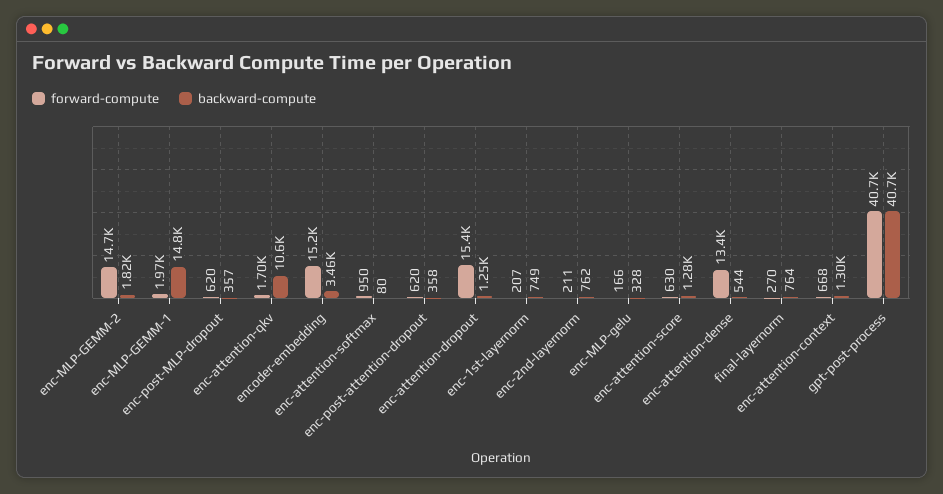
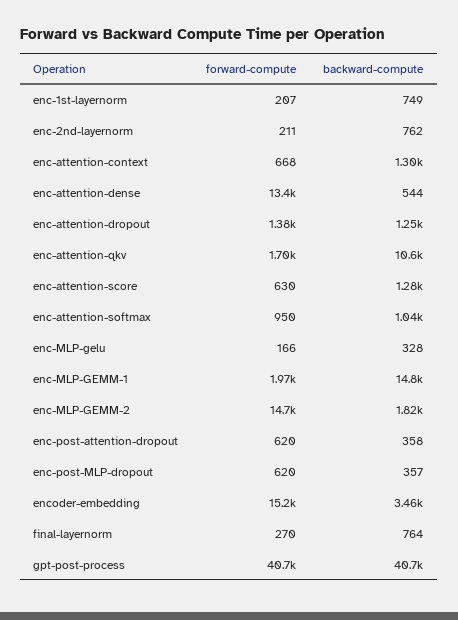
backward-compute, enc-attention-softmax: 80 -> 1040
forward-compute, enc-attention-dropout: 15400 -> 1380

